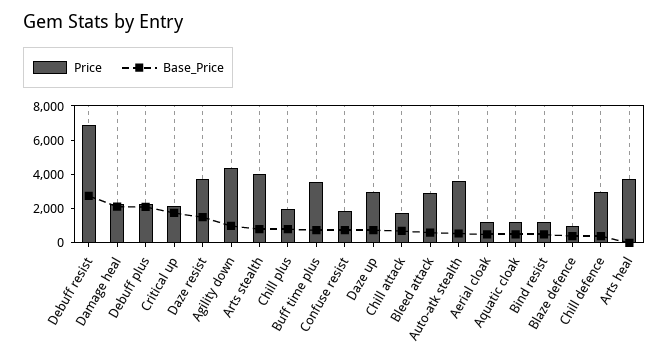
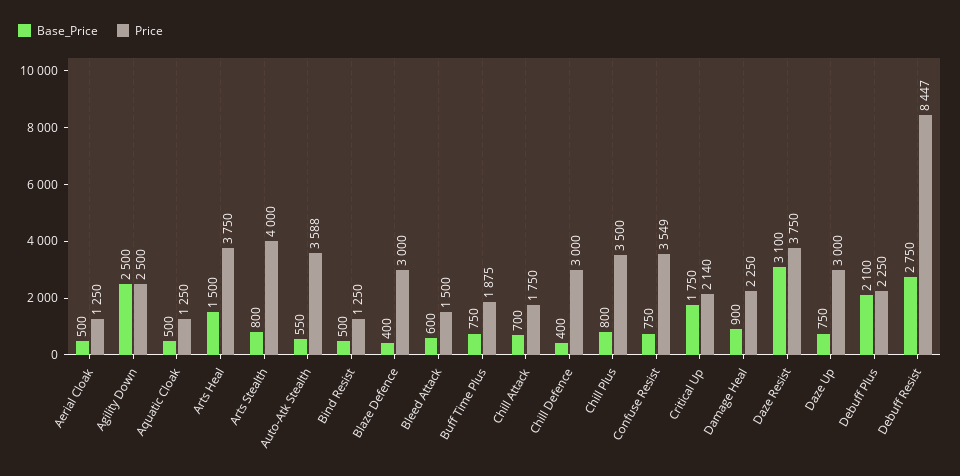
Price, Debuff resist: 7000 -> 8447
Base_Price, Damage heal: 2000 -> 900
Base_Price, Daze resist: 1500 -> 3100
Price, Agility down: 4500 -> 2500
Base_Price, Agility down: 1000 -> 2500
Price, Chill plus: 2000 -> 3500
Price, Buff time plus: 3500 -> 1875
Price, Confuse resist: 2000 -> 3549
Price, Bleed attack: 3000 -> 1500
Price, Blaze defence: 1000 -> 3000
Base_Price, Arts heal: 0 -> 1500

